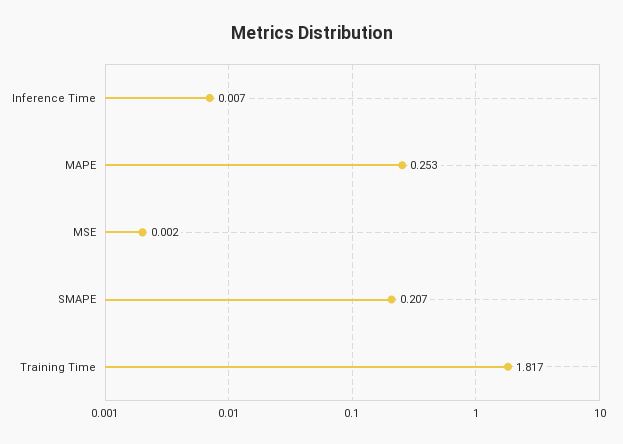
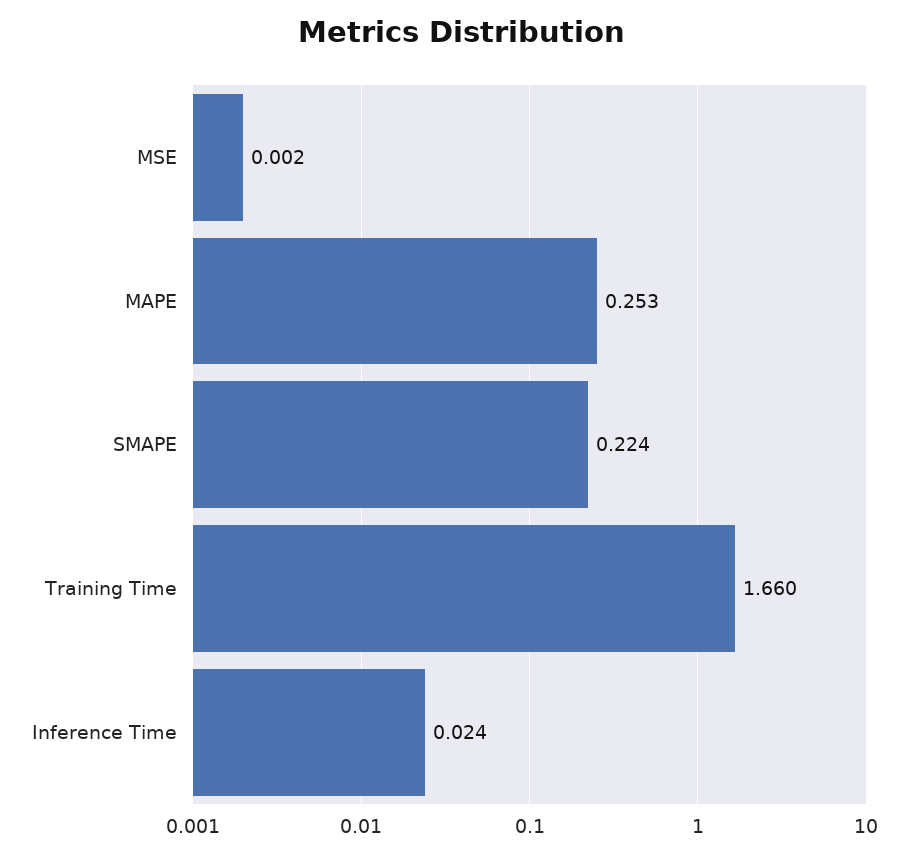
Inference Time: 0.007 -> 0.024
SMAPE: 0.207 -> 0.224
Training Time: 1.817 -> 1.66

